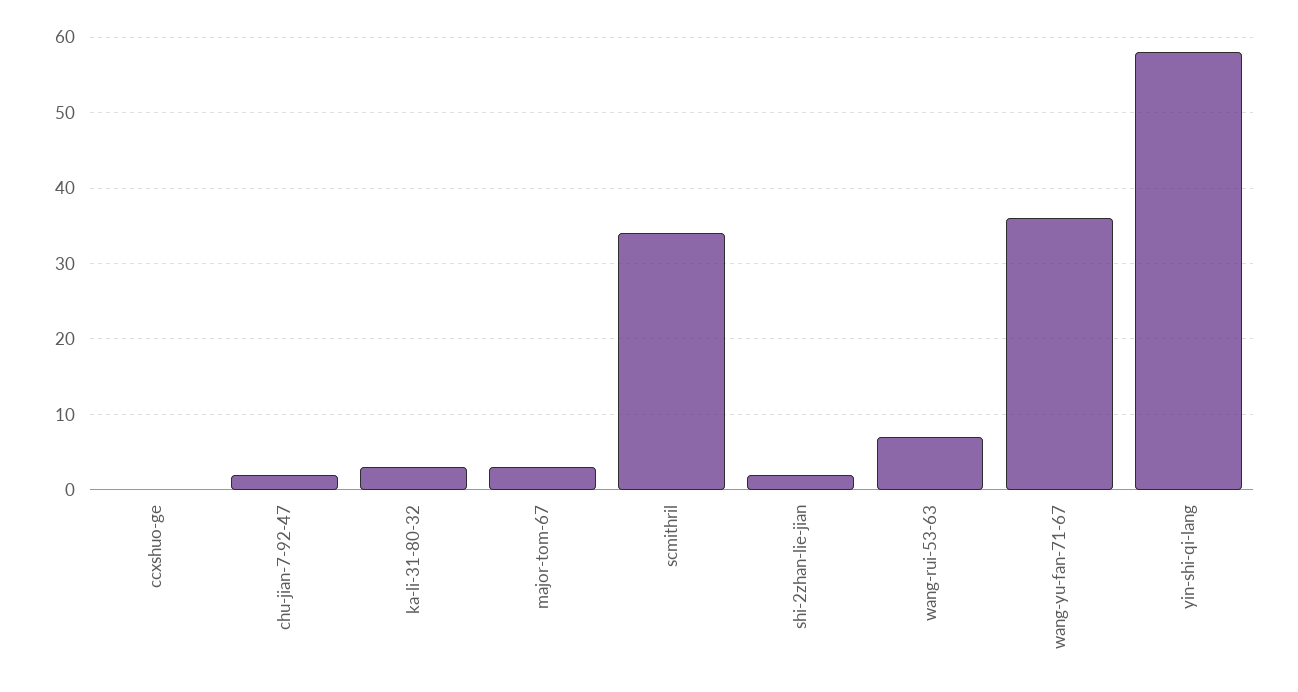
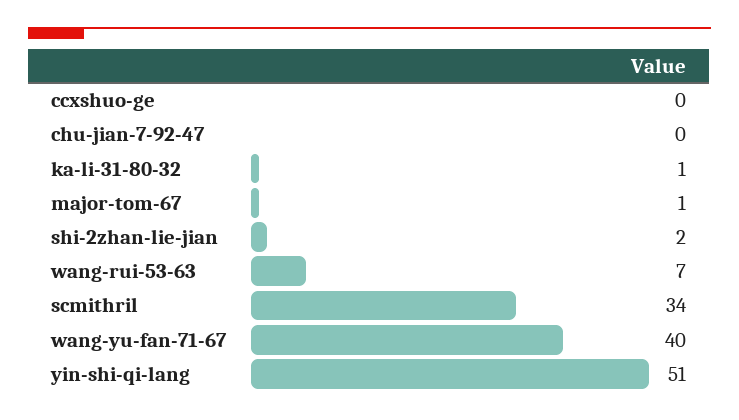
chu-jian-7-92-47: 2 -> 0
ka-li-31-80-32: 3 -> 1
major-tom-67: 3 -> 1
wang-yu-fan-71-67: 36 -> 40
yin-shi-qi-lang: 58 -> 51

